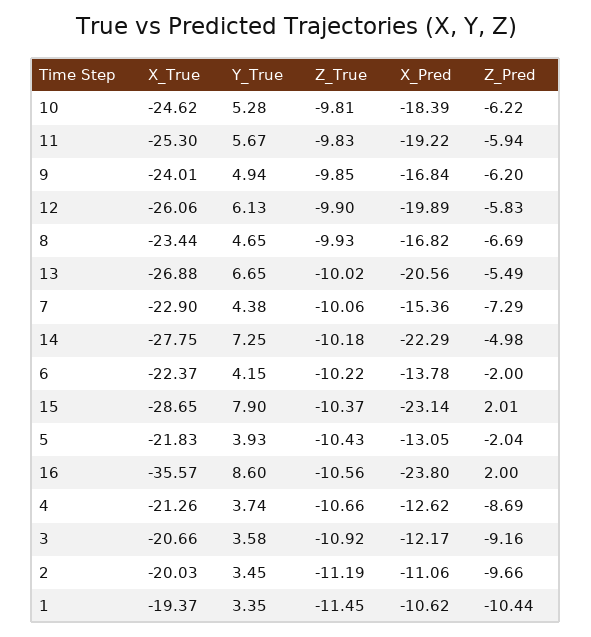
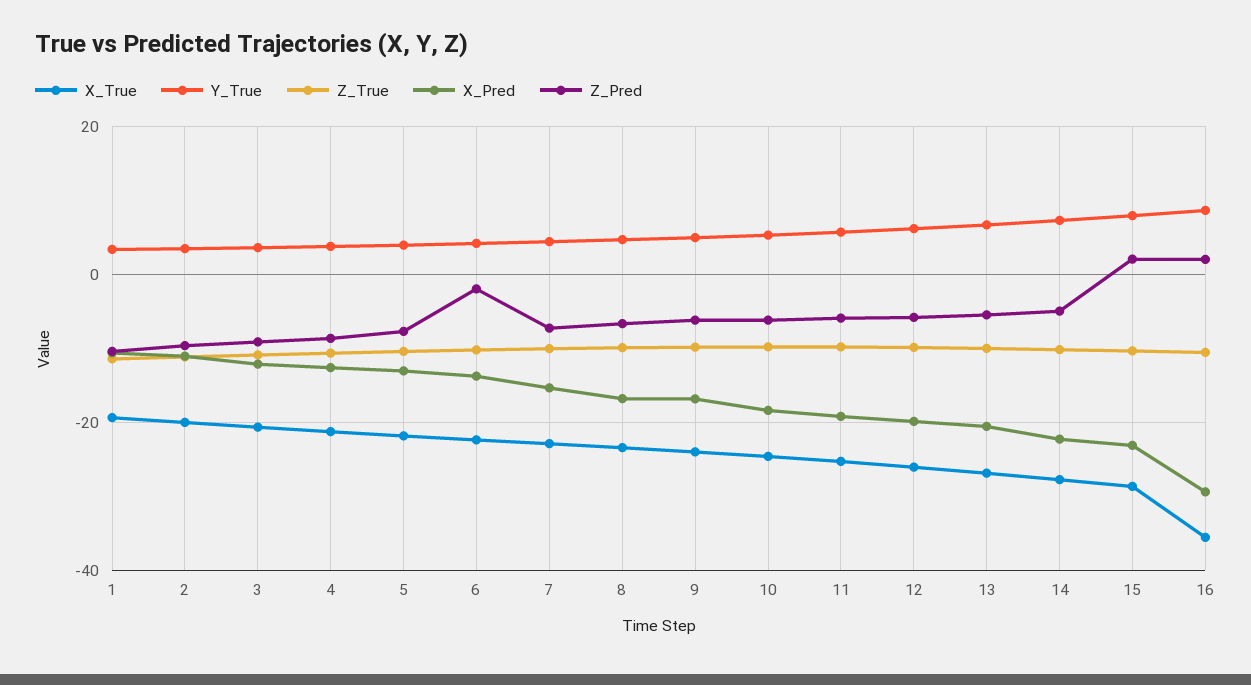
Z_Pred, 5: -2.04 -> -8
X_Pred, 16: -23.8 -> -30

